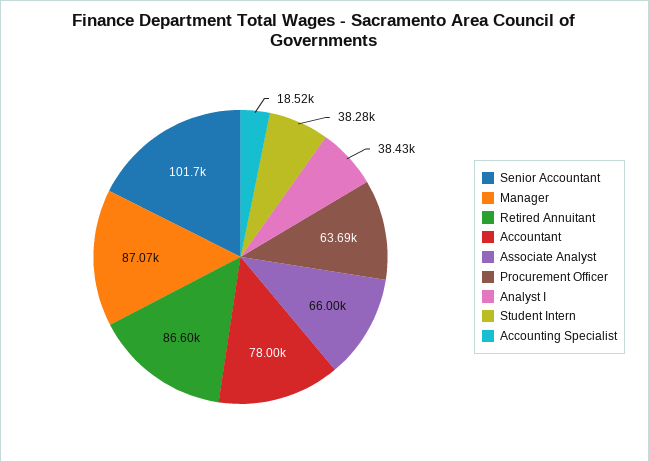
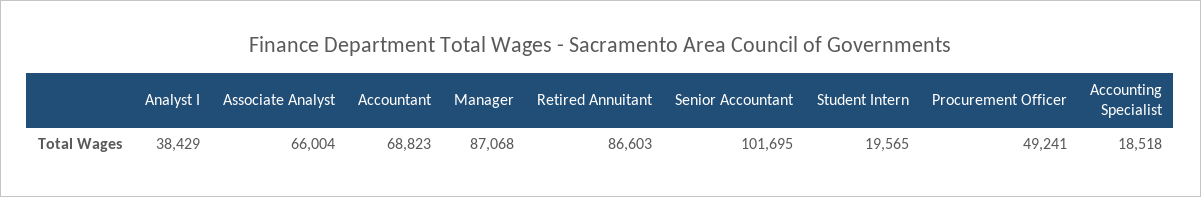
Accountant: 78000 -> 68823
Procurement Officer: 63690 -> 49241
Student Intern: 38280 -> 19565

